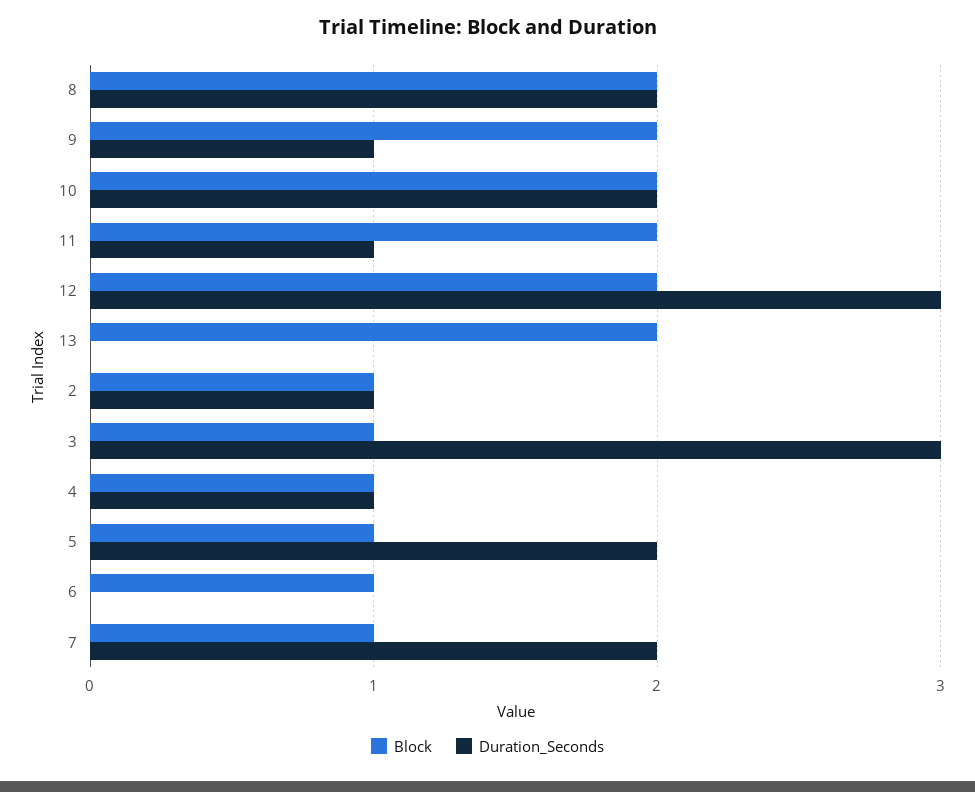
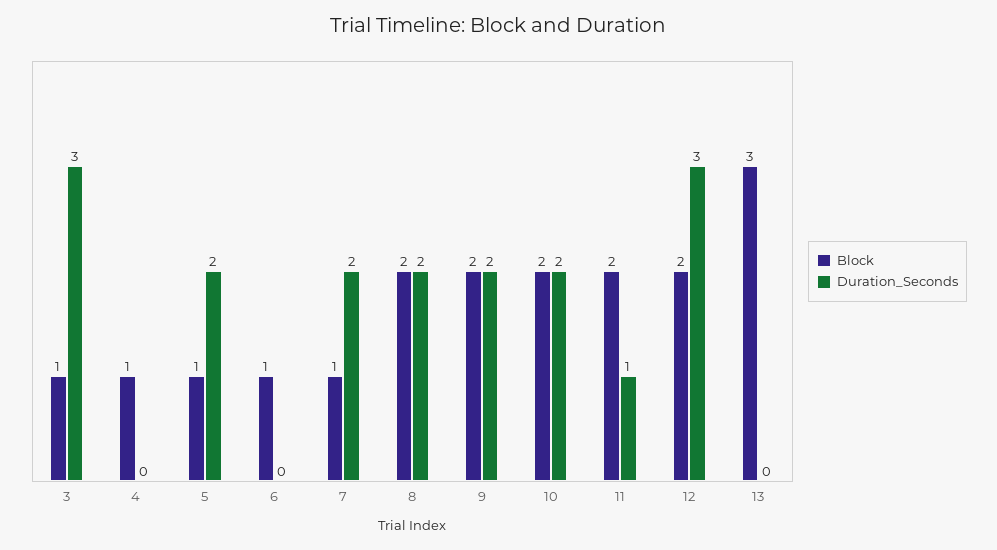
Duration_Seconds, 9: 1 -> 2
Block, 13: 2 -> 3
Block, 2: 1 -> none
Duration_Seconds, 2: 1 -> none
Duration_Seconds, 4: 1 -> 0

